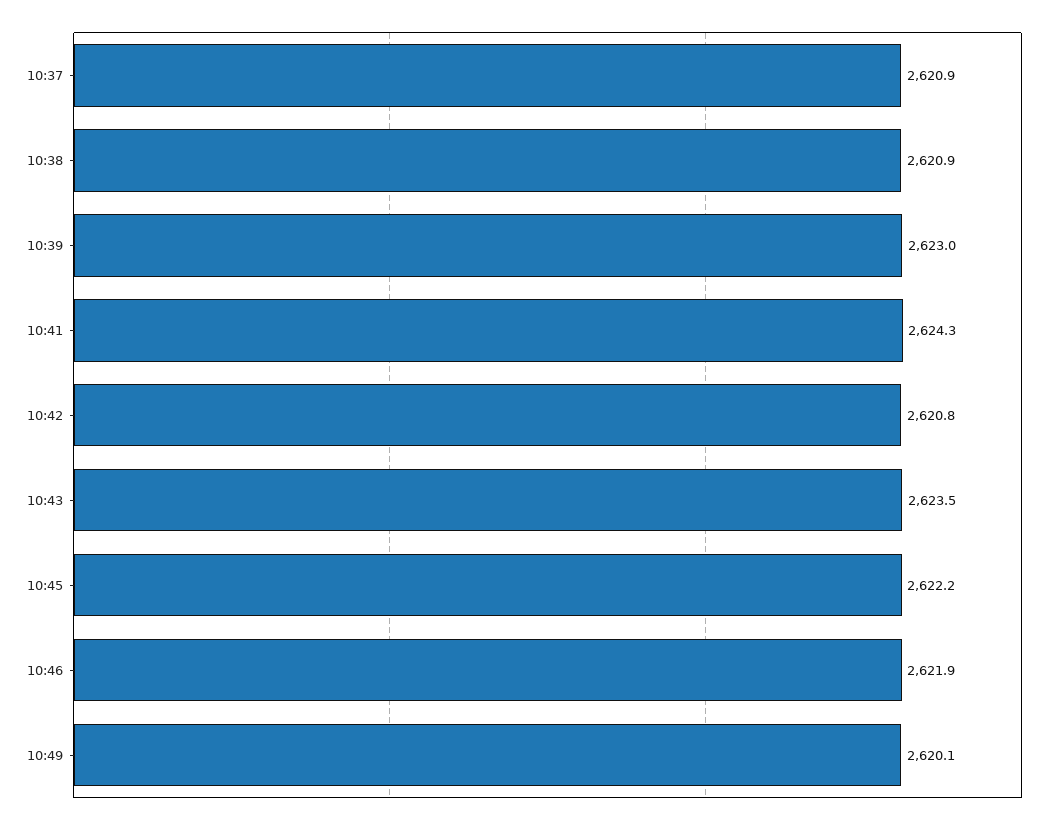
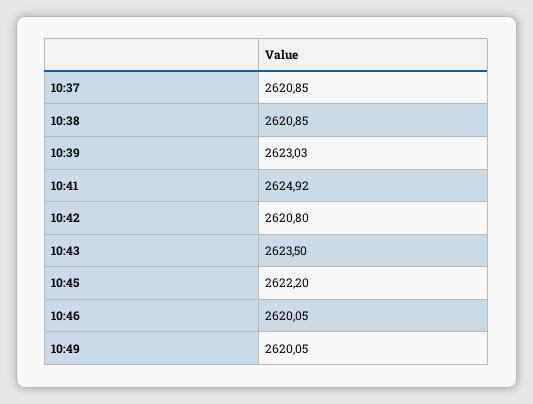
10:41: 2624.3 -> 2624.92
10:46: 2621.9 -> 2620.05

